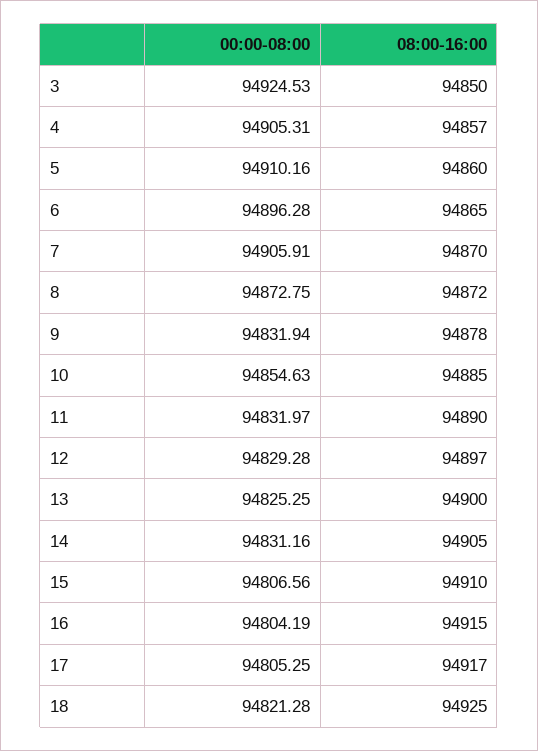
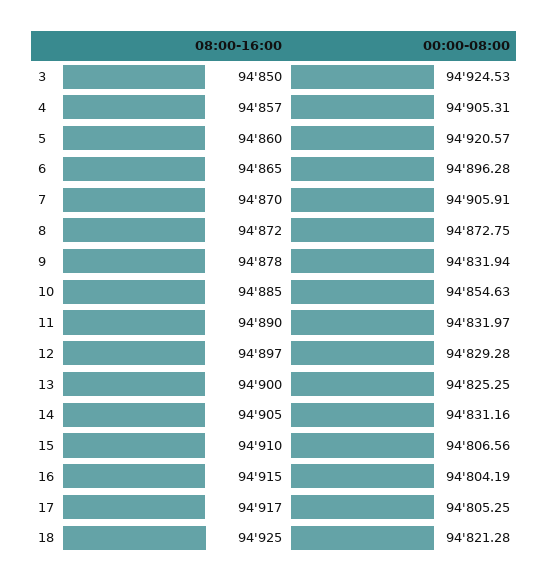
00:00-08:00, 5: 94910.16 -> 94920.57

